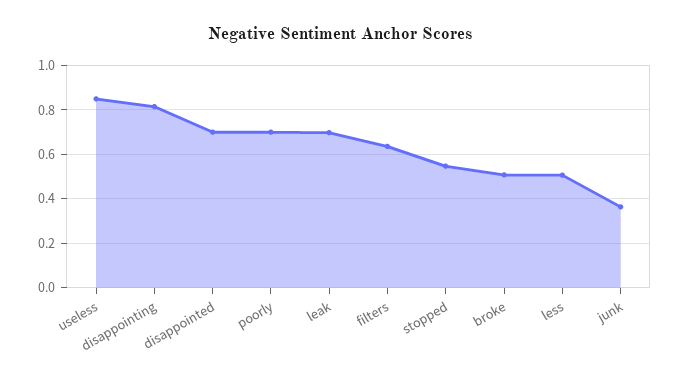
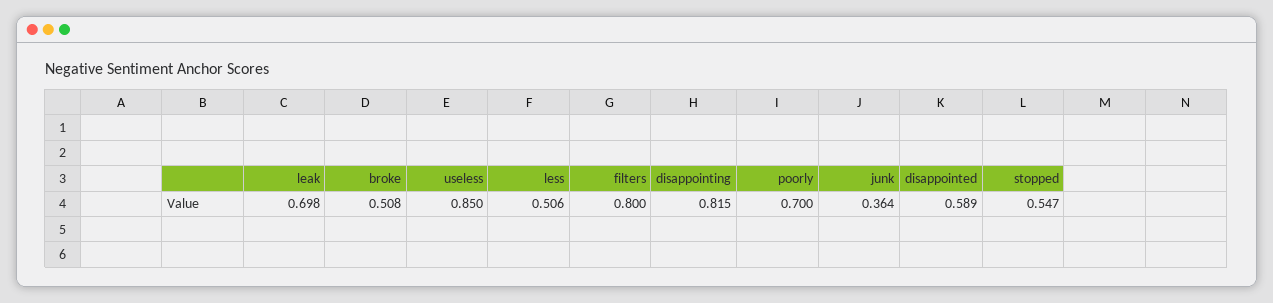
disappointed: 0.7 -> 0.589
filters: 0.65 -> 0.8

